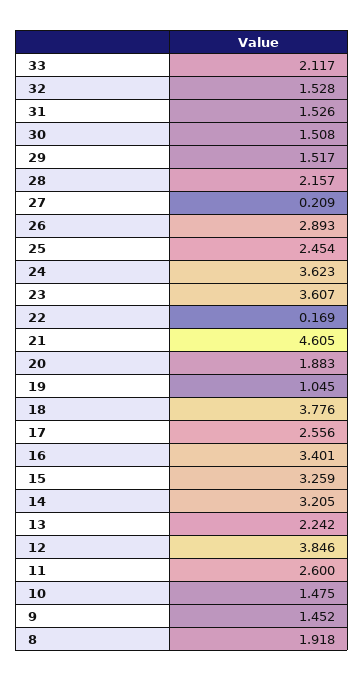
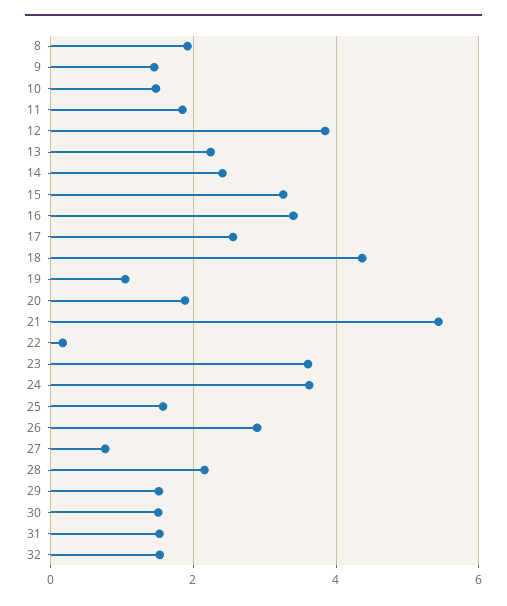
33: 2.117 -> none
27: 0.209 -> 0.8
25: 2.454 -> 1.6
21: 4.605 -> 5.4
18: 3.776 -> 4.4
14: 3.205 -> 2.4
11: 2.6 -> 1.8

